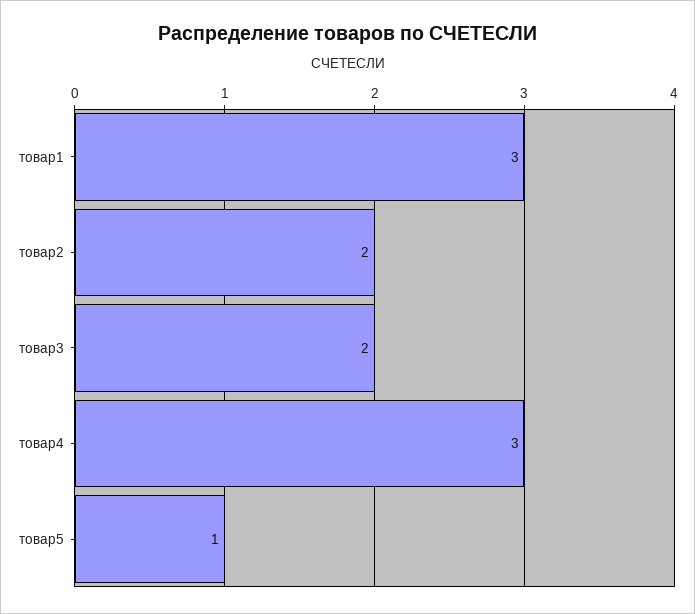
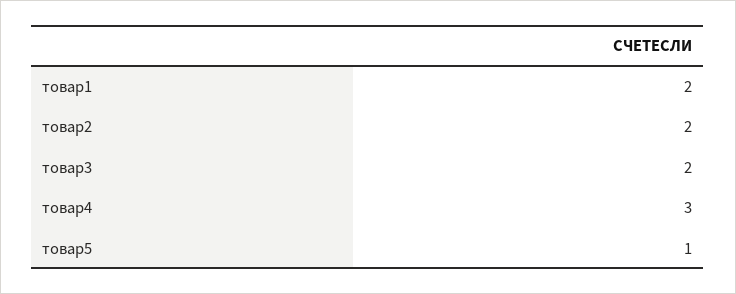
товар1: 3 -> 2

